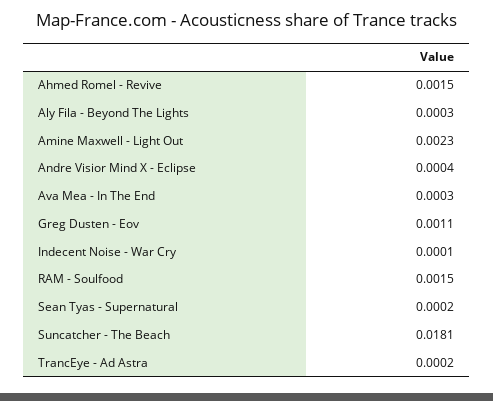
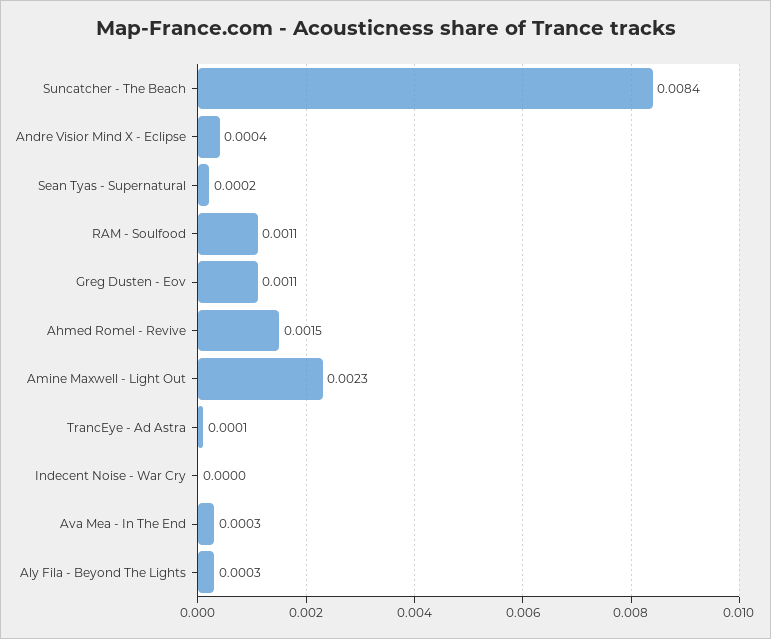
Indecent Noise - War Cry: 0.0001 -> 0
RAM - Soulfood: 0.0015 -> 0.0011
Suncatcher - The Beach: 0.0181 -> 0.0084
TrancEye - Ad Astra: 0.0002 -> 0.0001

